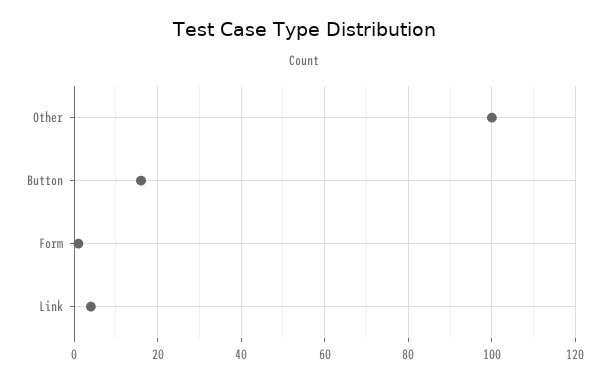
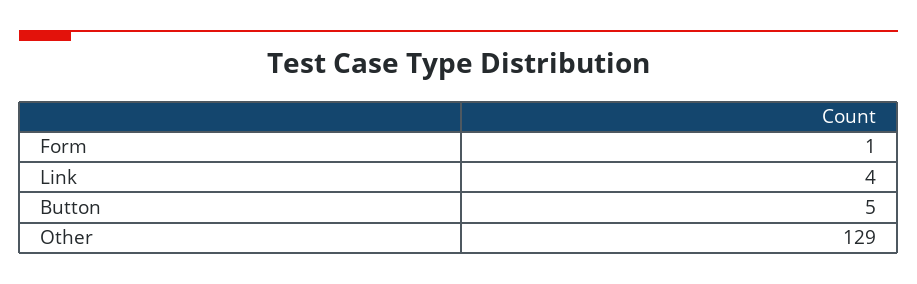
Other: 100 -> 129
Button: 15 -> 5

